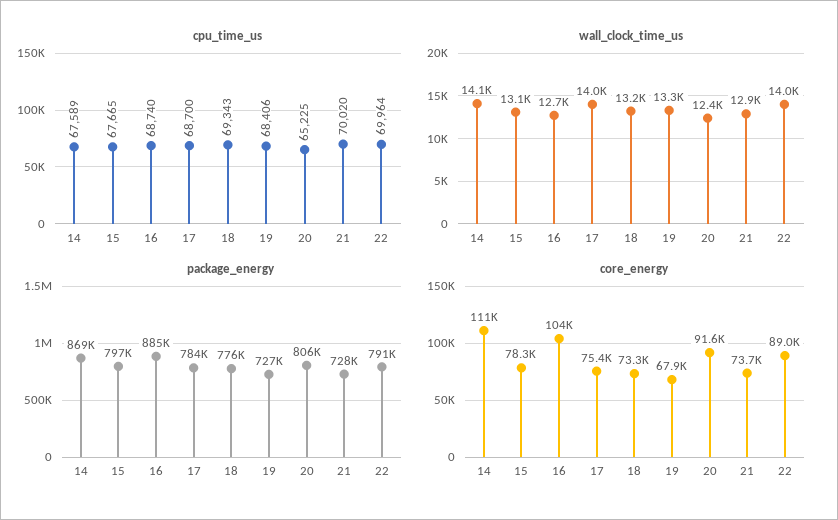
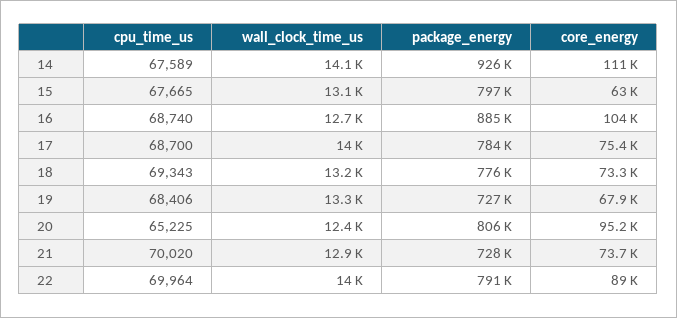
package_energy, 14: 869000 -> 926000
core_energy, 15: 78300 -> 63000
core_energy, 20: 91600 -> 95200

